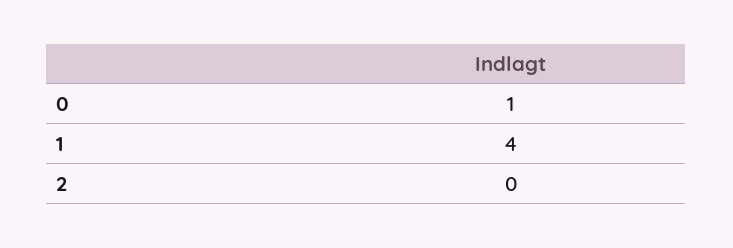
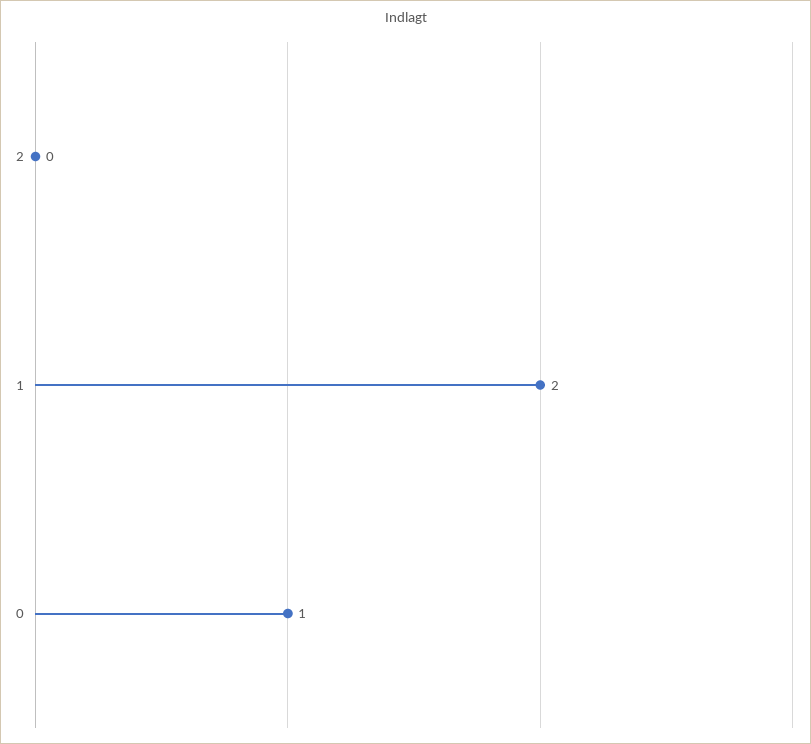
1: 4 -> 2

